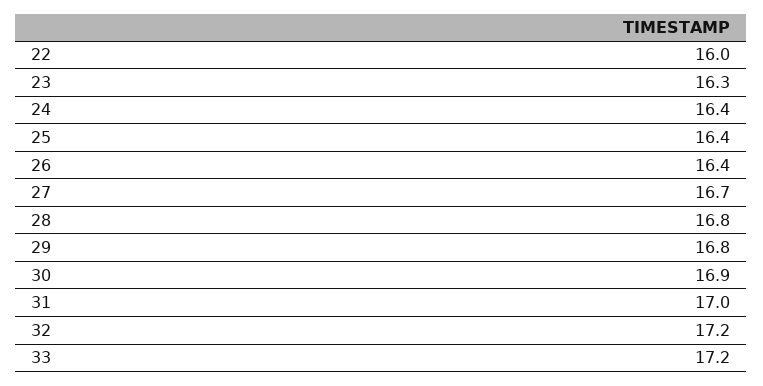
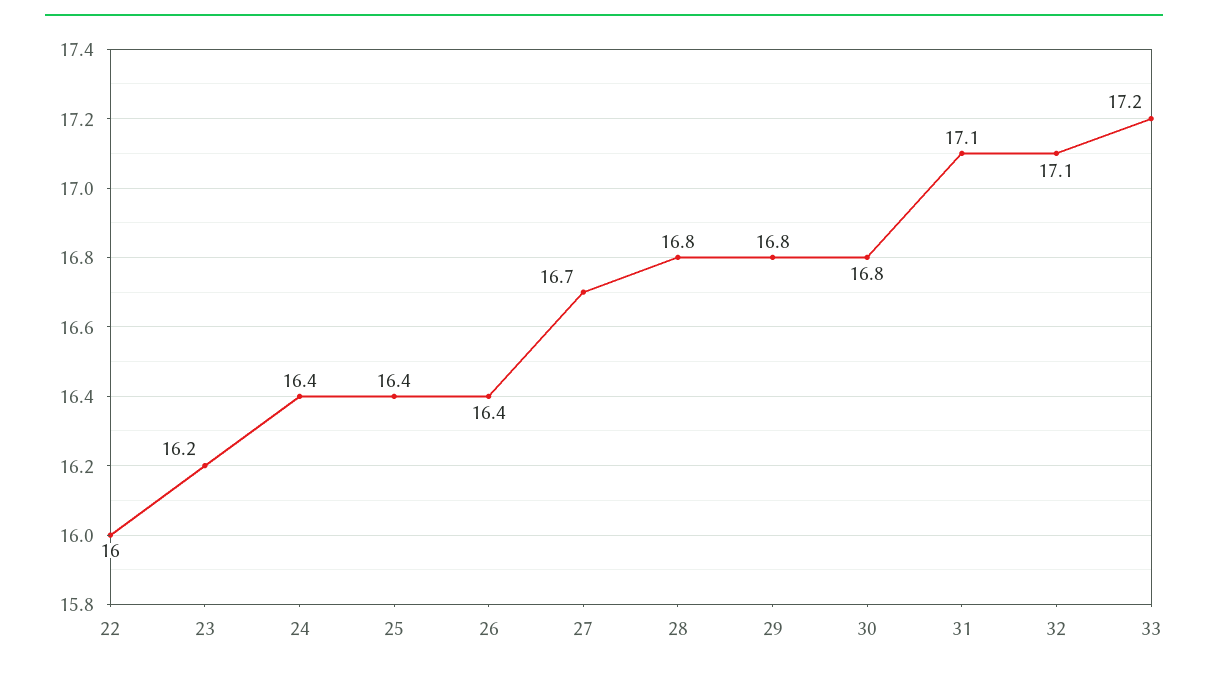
23: 16.3 -> 16.2
30: 16.9 -> 16.8
31: 17 -> 17.1
32: 17.2 -> 17.1

